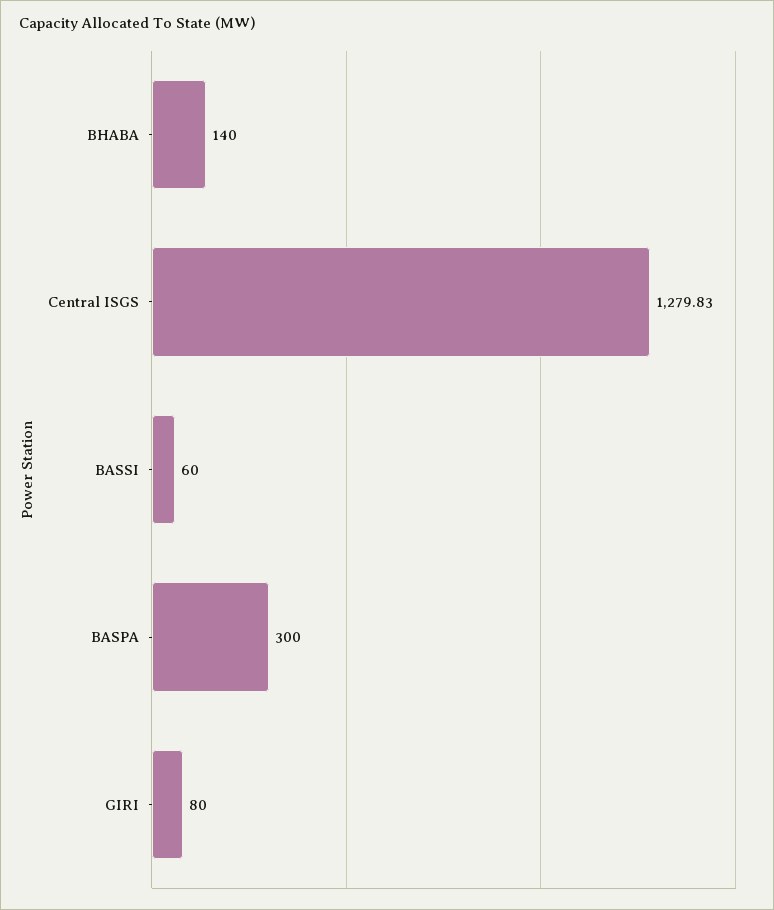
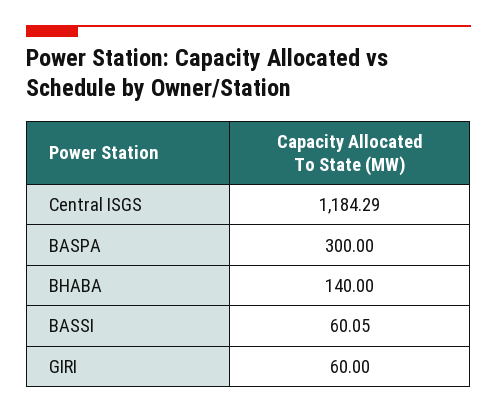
Central ISGS: 1279.83 -> 1184.29
BASSI: 60 -> 60.05
GIRI: 80 -> 60

